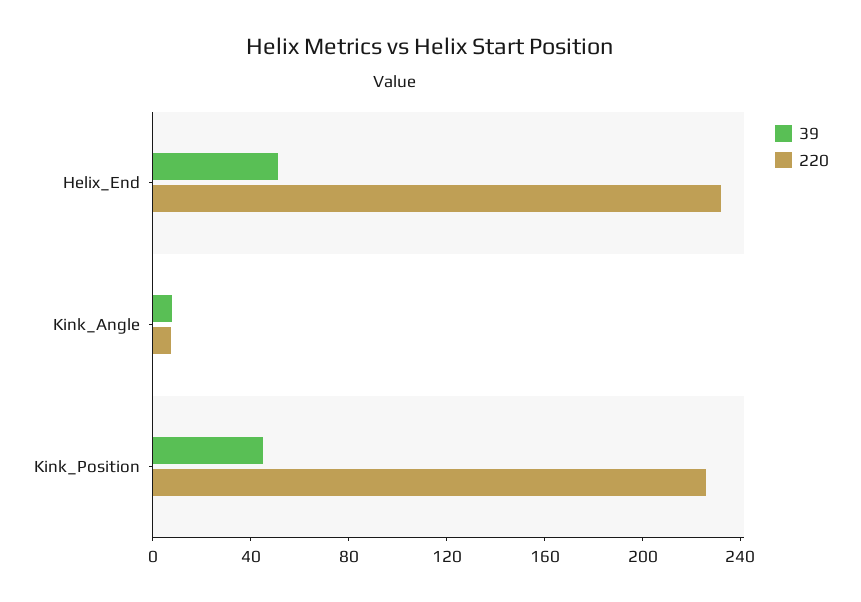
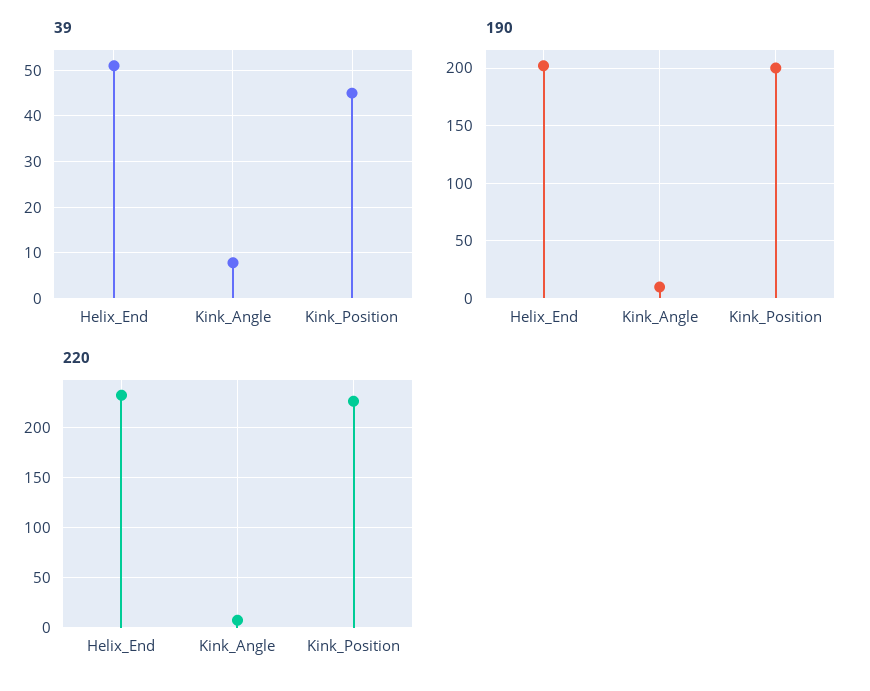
190, Helix_End: none -> 200
190, Kink_Angle: none -> 10
190, Kink_Position: none -> 200

